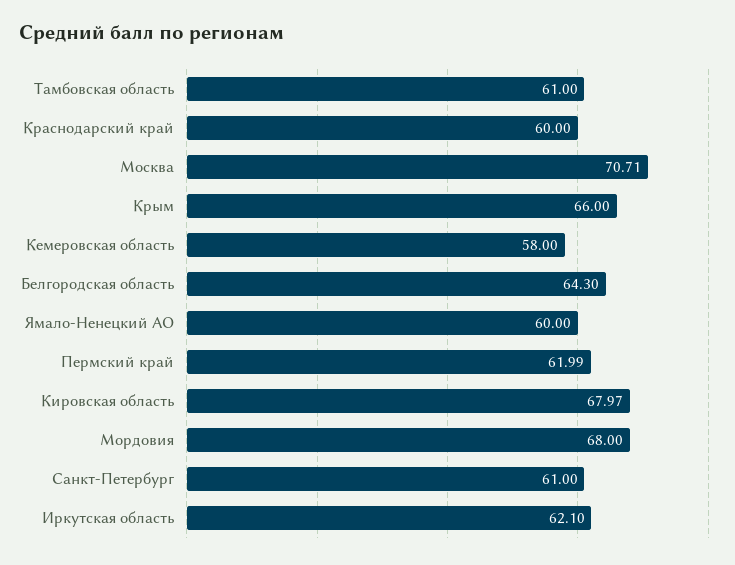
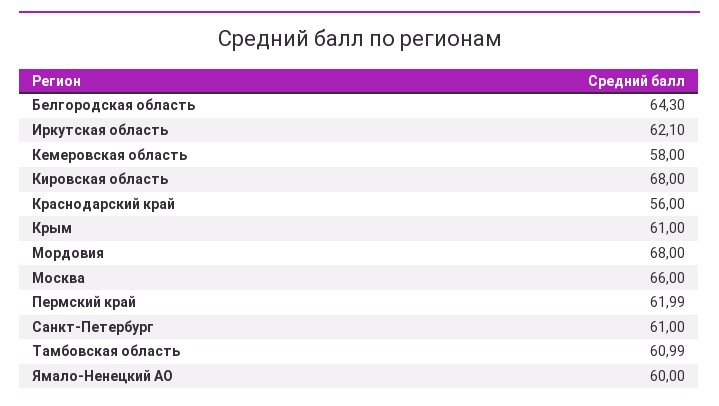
Тамбовская область: 61 -> 60.99
Краснодарский край: 60 -> 56
Москва: 70.71 -> 66
Крым: 66 -> 61
Кировская область: 67.97 -> 68

